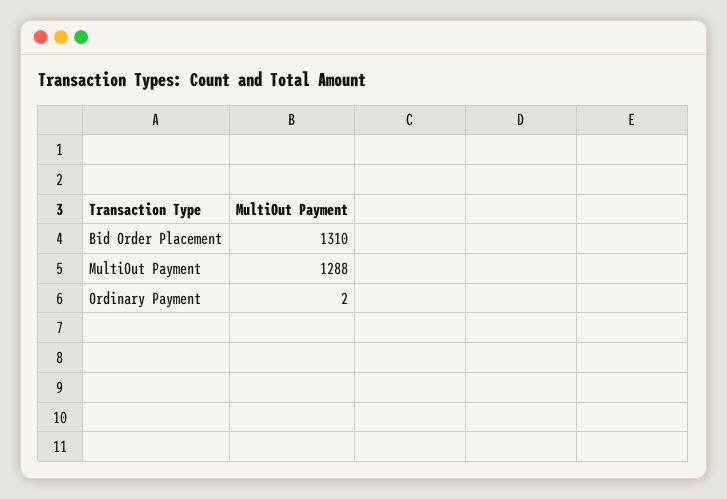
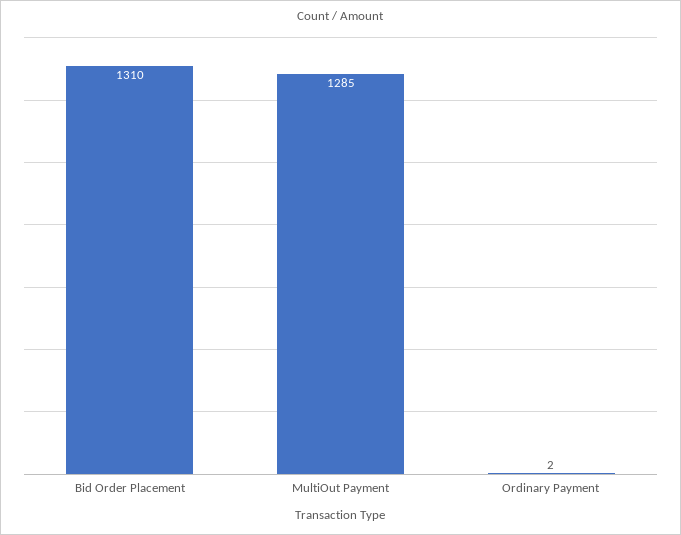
MultiOut Payment: 1288 -> 1285

